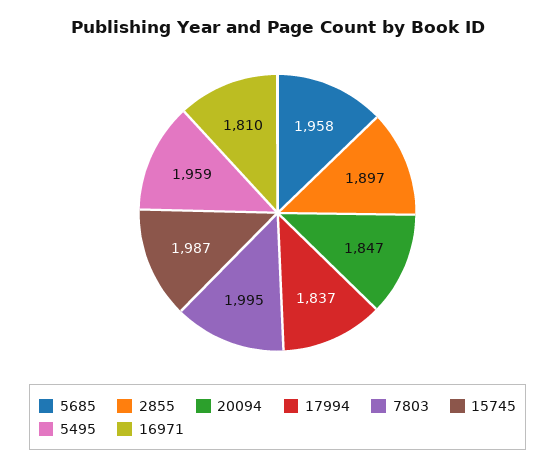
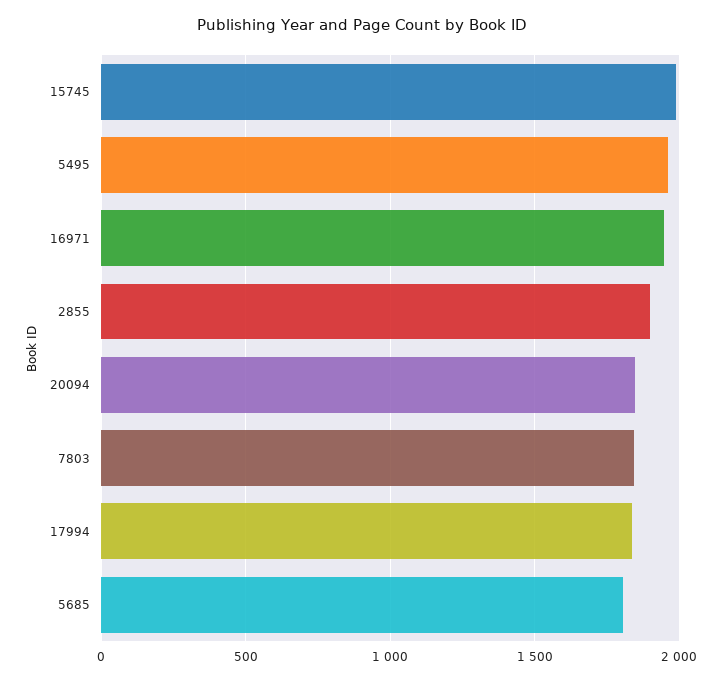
5685: 1958 -> 1800
7803: 1995 -> 1850
16971: 1810 -> 1950

